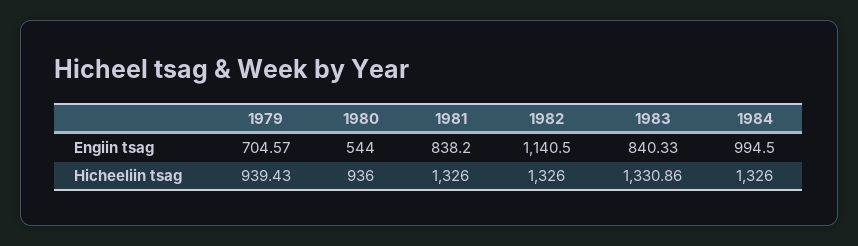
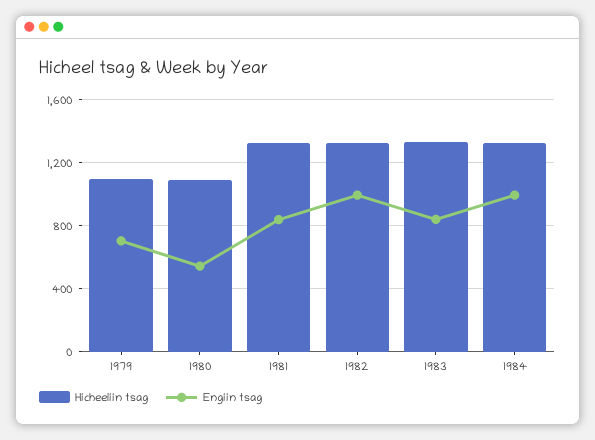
Engiin tsag, 1982: 1140.5 -> 1000
Hicheeliin tsag, 1979: 939.43 -> 1100
Hicheeliin tsag, 1980: 936 -> 1100

